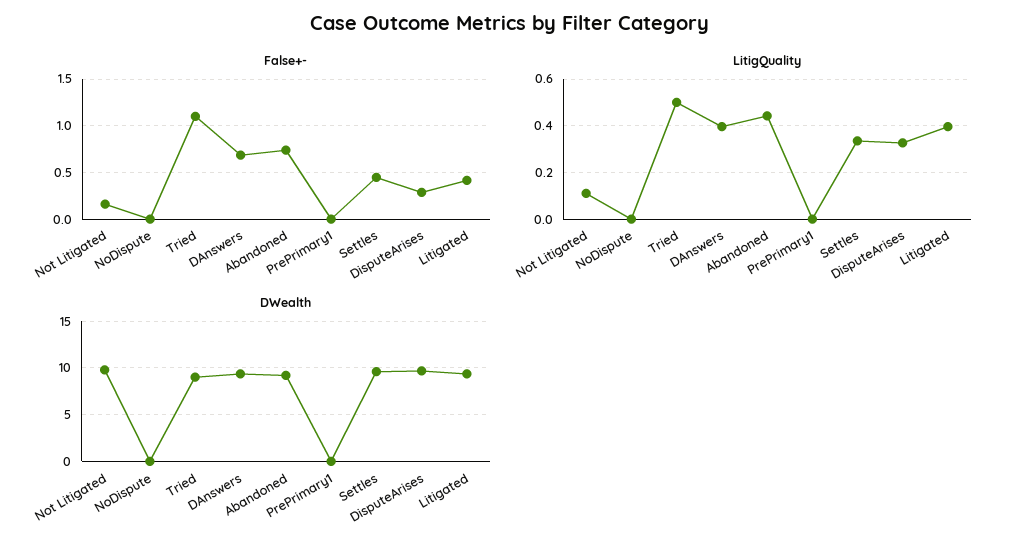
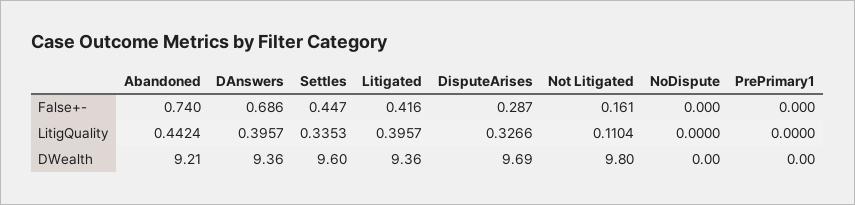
False+-, Tried: 1.1 -> none
LitigQuality, Tried: 0.5 -> none
DWealth, Tried: 9 -> none

